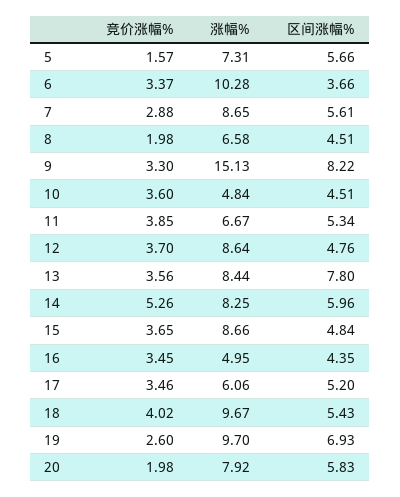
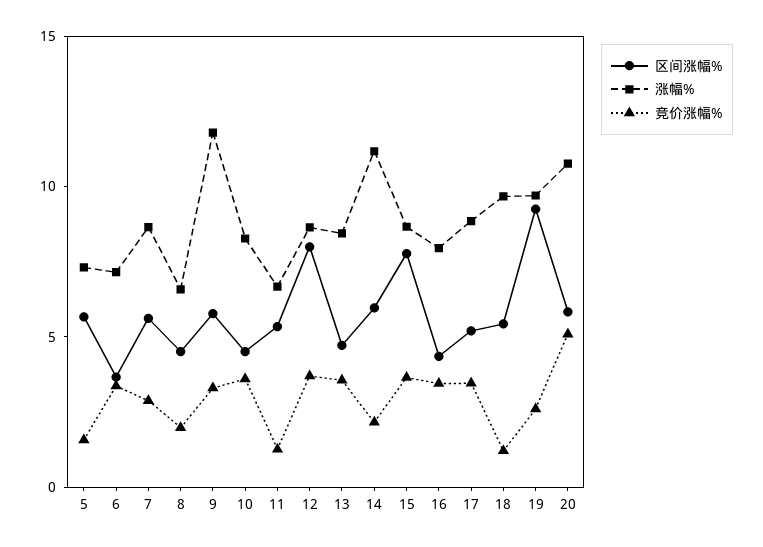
涨幅%, 6: 10.28 -> 7
涨幅%, 9: 15.13 -> 12
区间涨幅%, 9: 8.22 -> 6
涨幅%, 10: 4.84 -> 8
竞价涨幅%, 11: 3.85 -> 1
区间涨幅%, 12: 4.76 -> 8
区间涨幅%, 13: 7.8 -> 5
竞价涨幅%, 14: 5.26 -> 2
涨幅%, 14: 8.25 -> 11
区间涨幅%, 15: 4.84 -> 8
涨幅%, 16: 4.95 -> 8
涨幅%, 17: 6.06 -> 9
竞价涨幅%, 18: 4.02 -> 1
区间涨幅%, 19: 6.93 -> 9
竞价涨幅%, 20: 1.98 -> 5
涨幅%, 20: 7.92 -> 11

